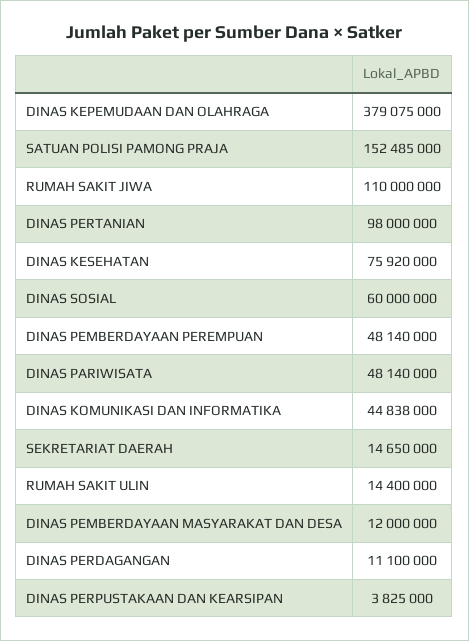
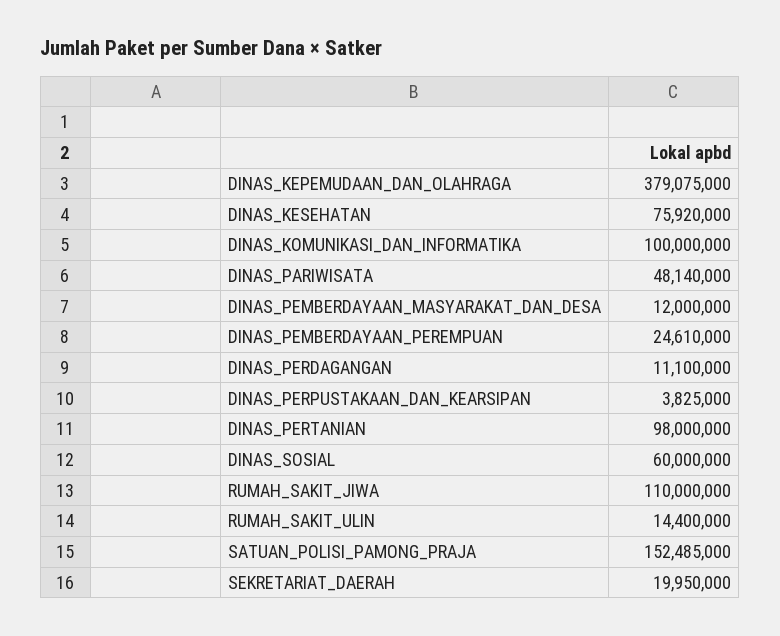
DINAS PEMBERDAYAAN PEREMPUAN: 48140000 -> 24610000
DINAS KOMUNIKASI DAN INFORMATIKA: 44838000 -> 100000000
SEKRETARIAT DAERAH: 14650000 -> 19950000

